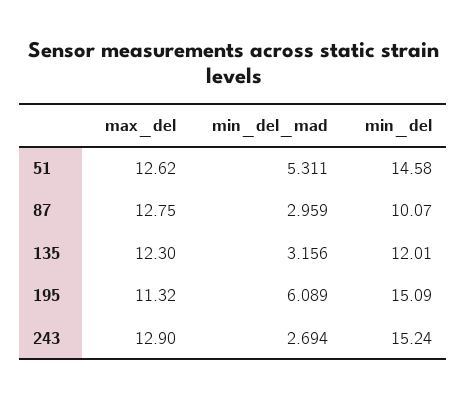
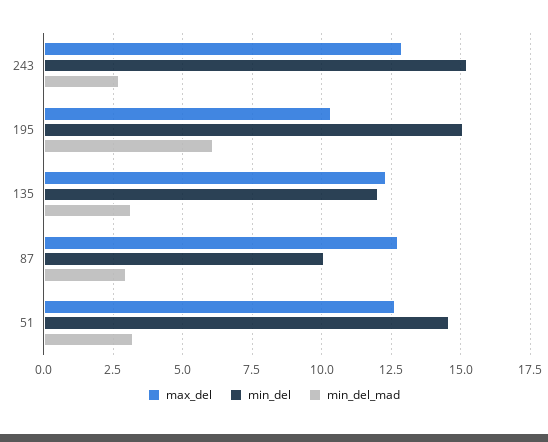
min_del_mad, 51: 5.311 -> 3.25
max_del, 195: 11.32 -> 10.25

